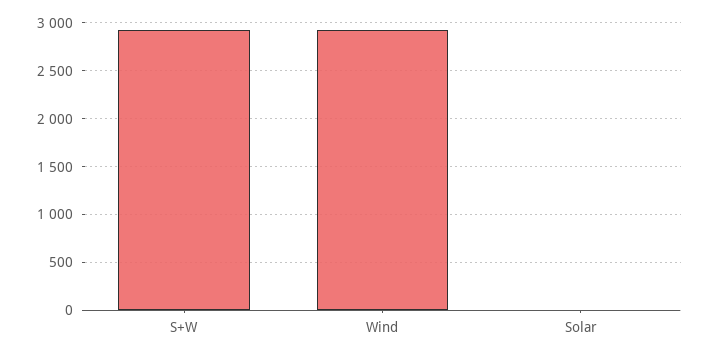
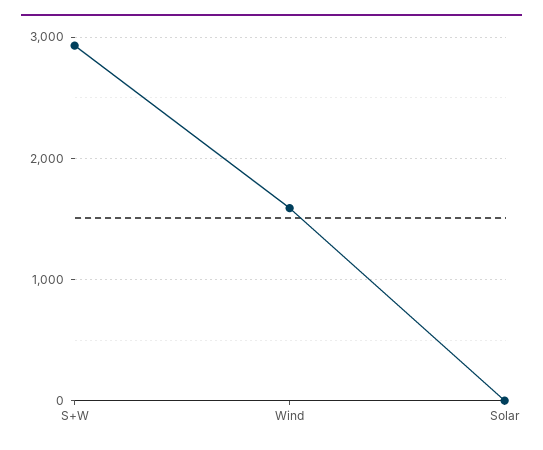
Wind: 2900 -> 1600

